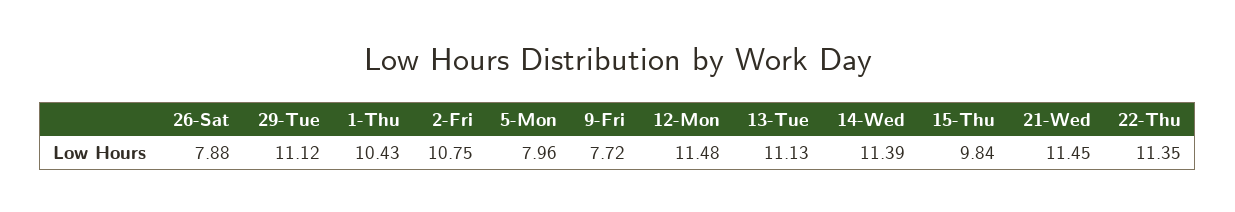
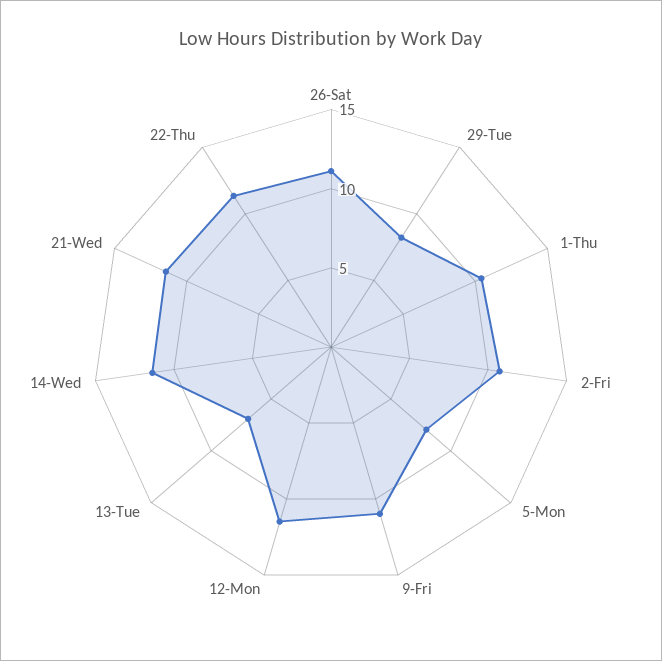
26-Sat: 7.88 -> 11
29-Tue: 11.12 -> 8
9-Fri: 7.72 -> 11
13-Tue: 11.13 -> 7
15-Thu: 9.84 -> none

